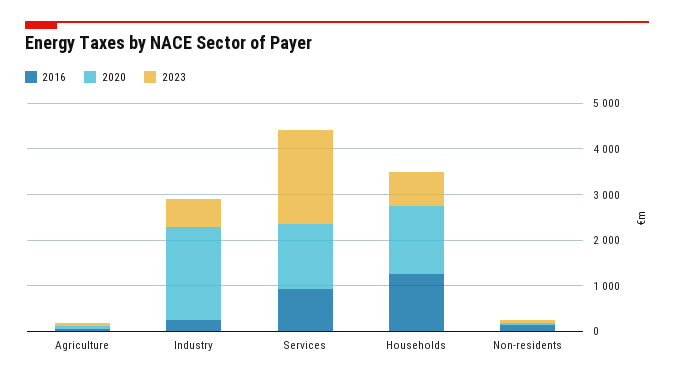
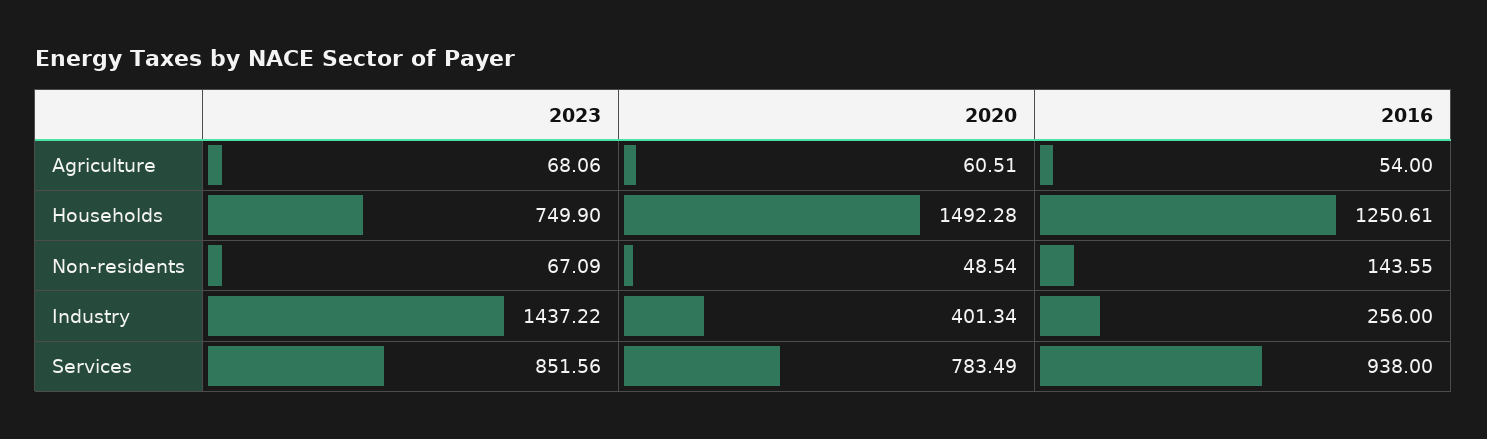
2020, Industry: 2000 -> 401.34
2023, Industry: 600 -> 1437.22
2020, Services: 1400 -> 783.49
2023, Services: 2000 -> 851.56

